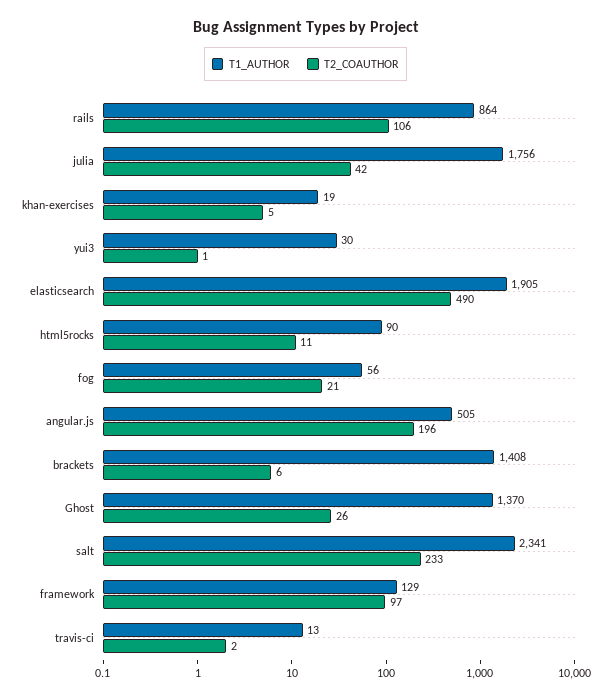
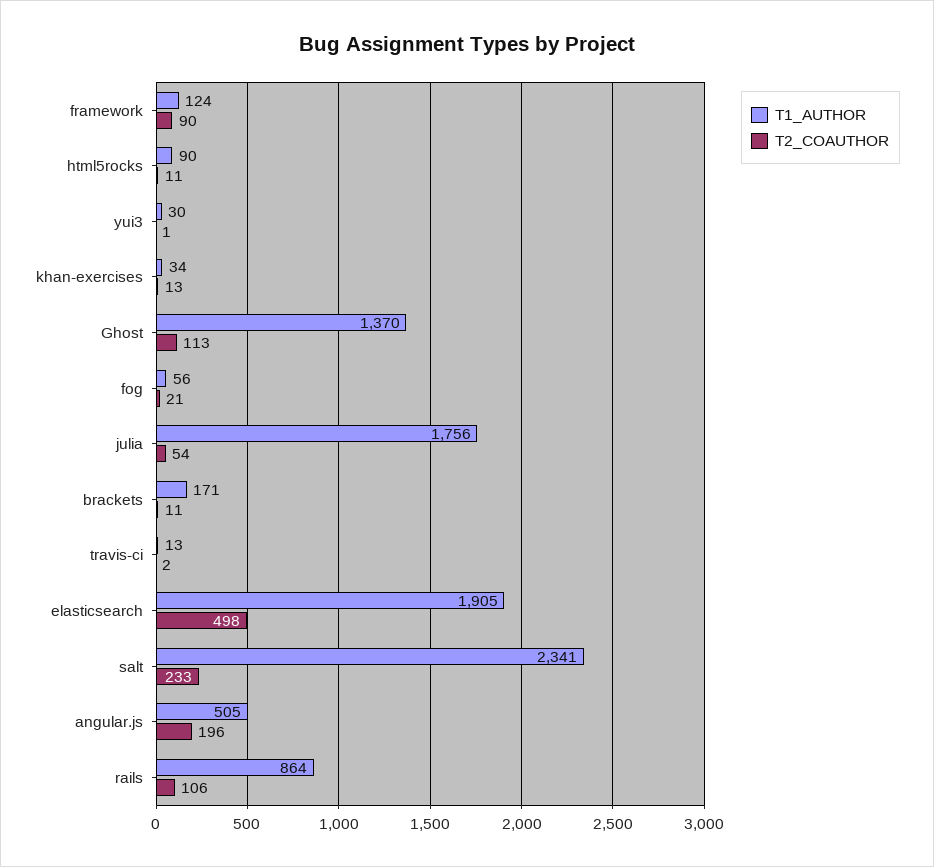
T2_COAUTHOR, julia: 42 -> 54
T1_AUTHOR, khan-exercises: 19 -> 34
T2_COAUTHOR, khan-exercises: 5 -> 13
T2_COAUTHOR, elasticsearch: 490 -> 498
T1_AUTHOR, brackets: 1408 -> 171
T2_COAUTHOR, brackets: 6 -> 11
T2_COAUTHOR, Ghost: 26 -> 113
T1_AUTHOR, framework: 129 -> 124
T2_COAUTHOR, framework: 97 -> 90

